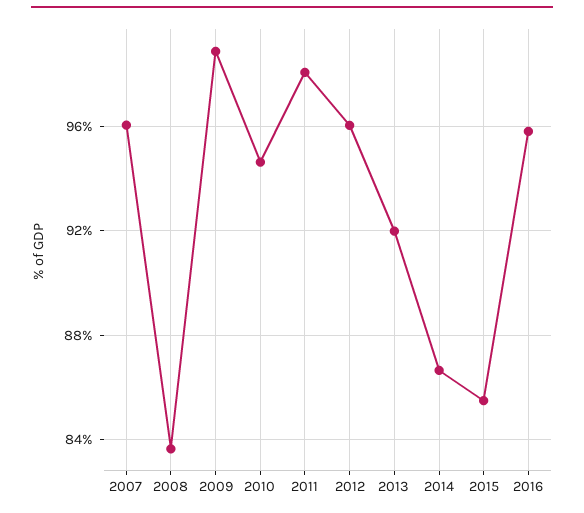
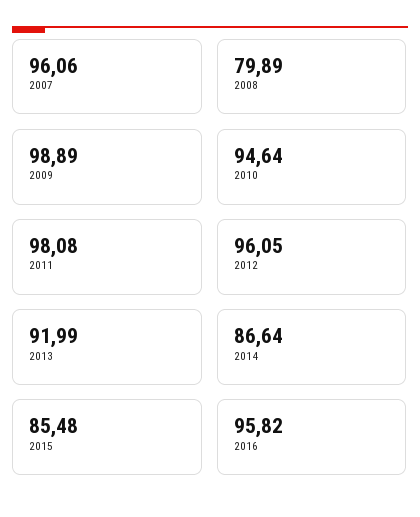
2008: 83.5 -> 79.89

